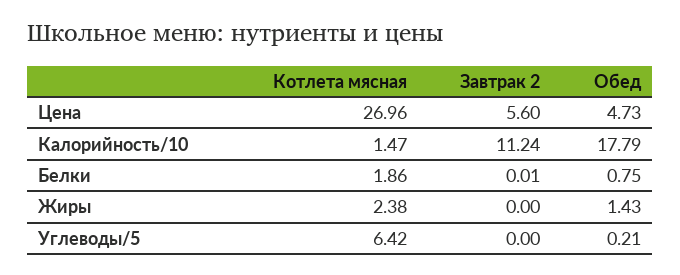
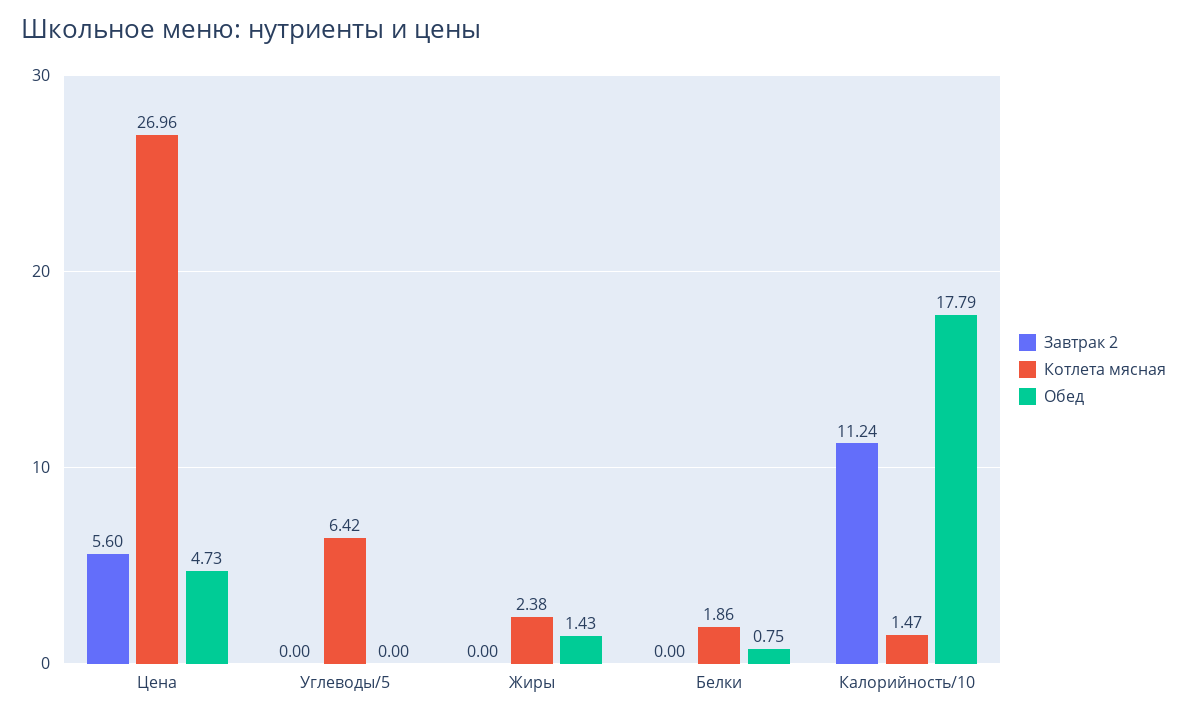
Завтрак 2, Белки: 0.01 -> 0
Обед, Углеводы/5: 0.21 -> 0

